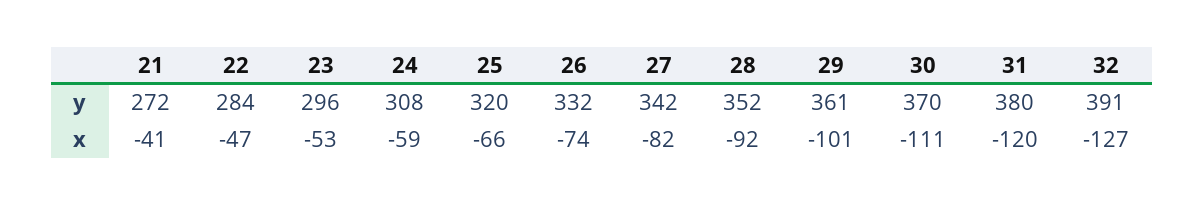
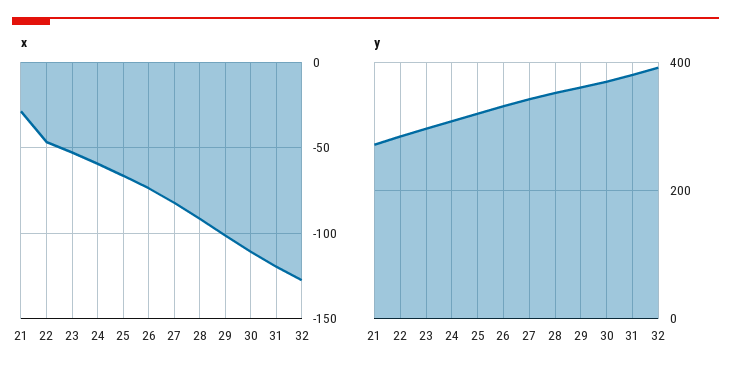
x, 21: -41 -> -30

